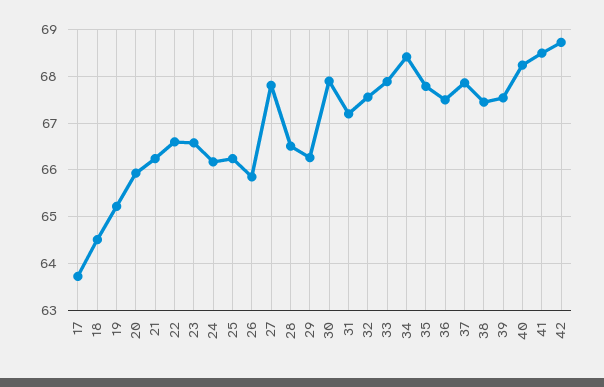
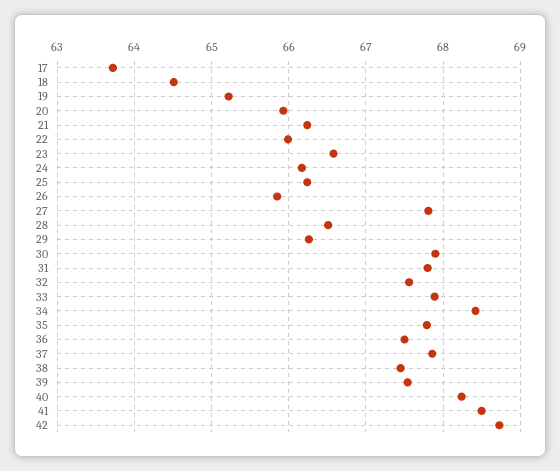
22: 66.6 -> 66
31: 67.2 -> 67.8

